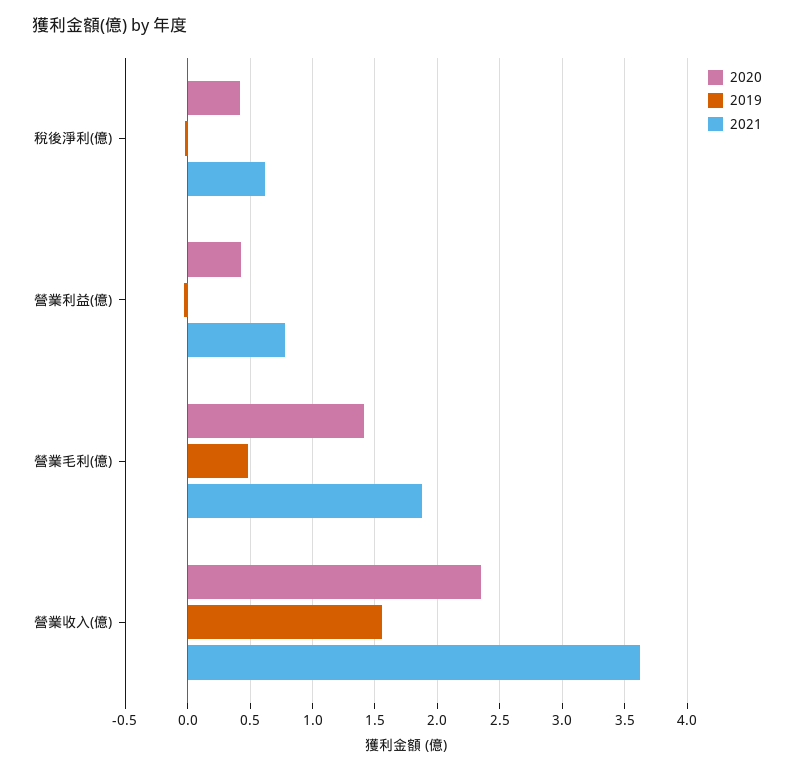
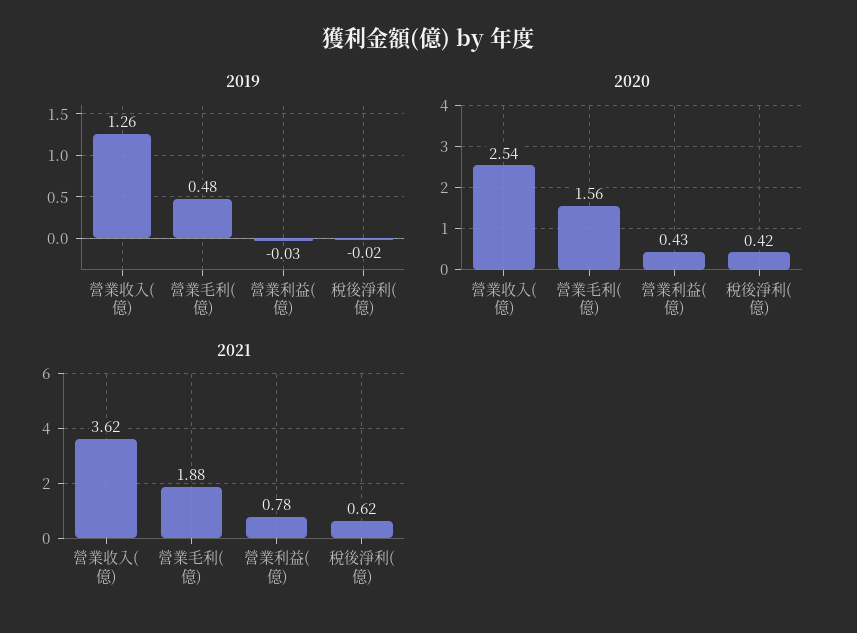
2020, 營業毛利(億): 1.4 -> 1.56
2020, 營業收入(億): 2.35 -> 2.54
2019, 營業收入(億): 1.55 -> 1.26

